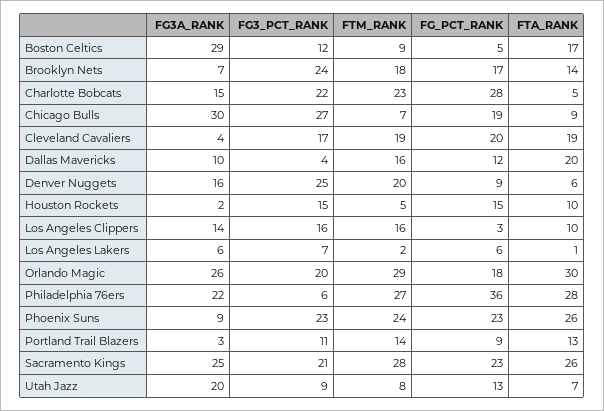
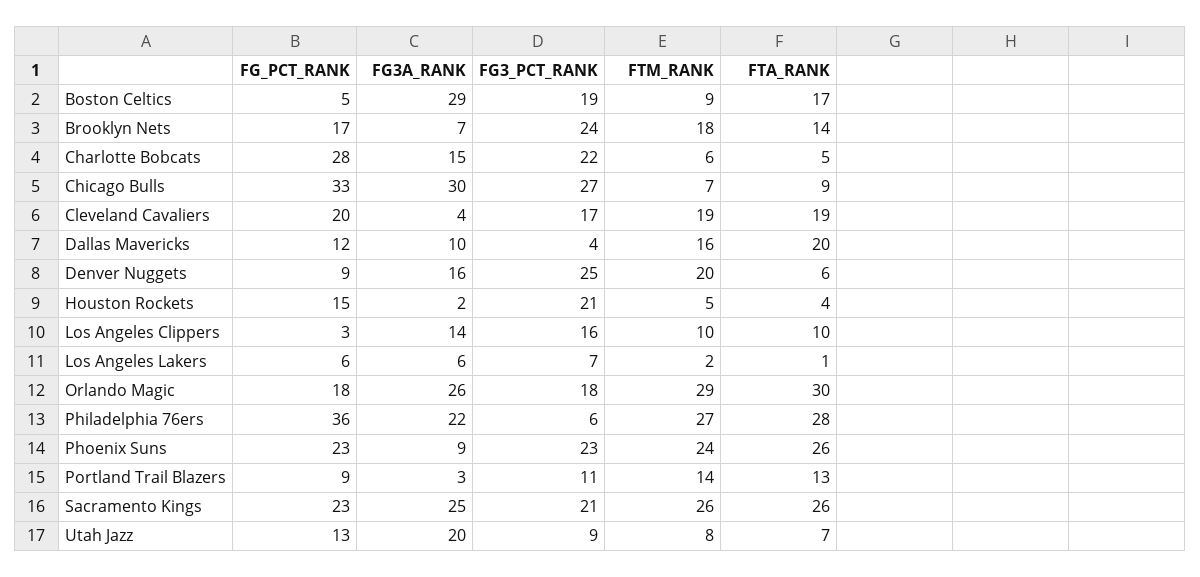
FG3_PCT_RANK, Boston Celtics: 12 -> 19
FTM_RANK, Charlotte Bobcats: 23 -> 6
FG_PCT_RANK, Chicago Bulls: 19 -> 33
FG3_PCT_RANK, Houston Rockets: 15 -> 21
FTA_RANK, Houston Rockets: 10 -> 4
FTM_RANK, Los Angeles Clippers: 16 -> 10
FG3_PCT_RANK, Orlando Magic: 20 -> 18
FTM_RANK, Sacramento Kings: 28 -> 26

